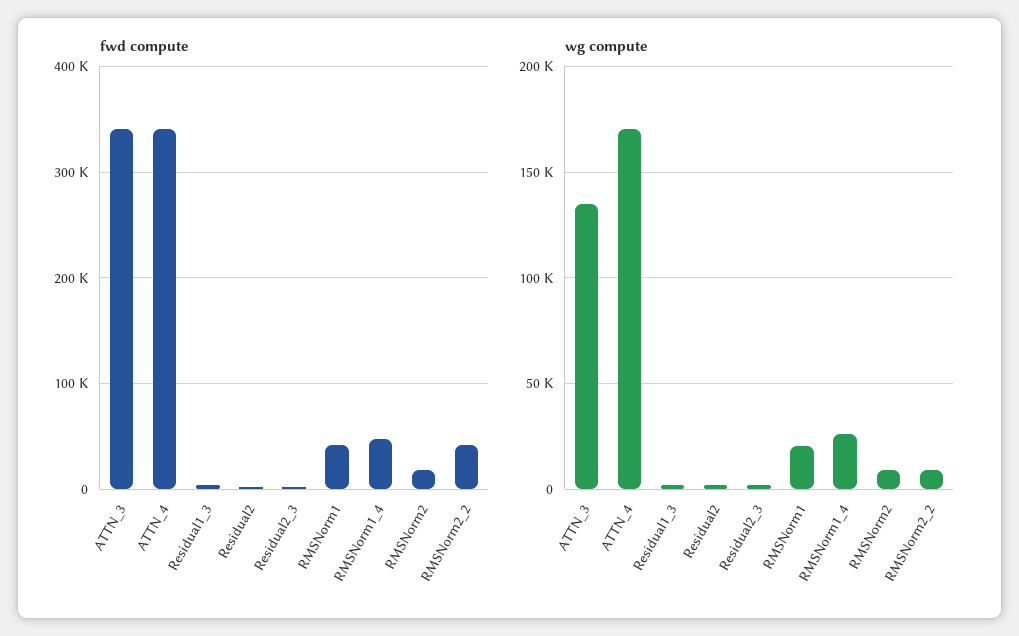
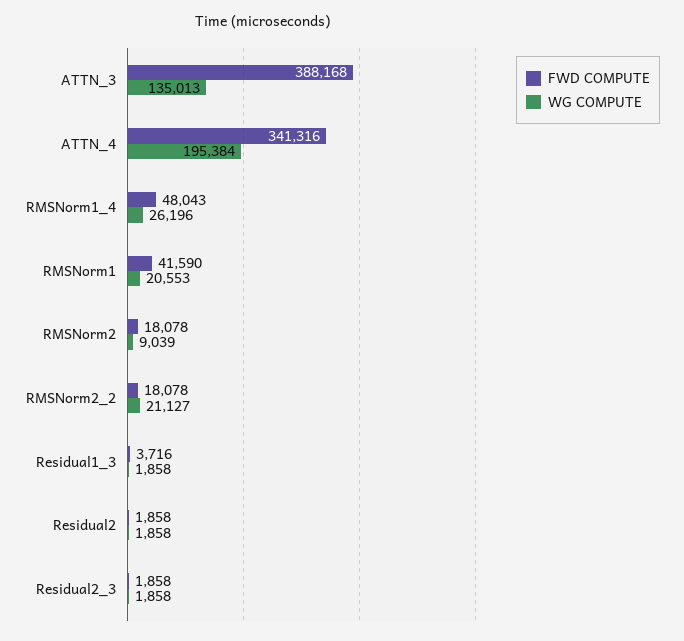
fwd compute, ATTN_3: 340000 -> 388168
fwd compute, RMSNorm2_2: 40000 -> 18078
wg compute, ATTN_4: 170000 -> 195384
wg compute, RMSNorm2_2: 10000 -> 21127

